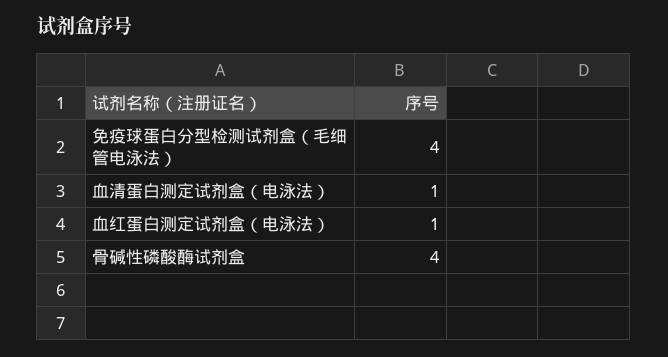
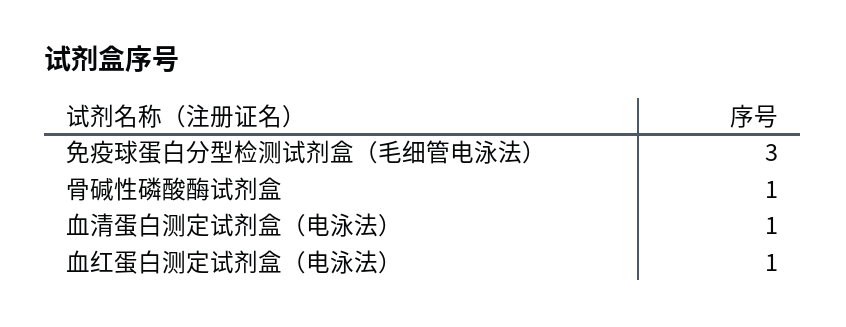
免疫球蛋白分型检测试剂盒（毛细管电泳法）: 4 -> 3
骨碱性磷酸酶试剂盒: 4 -> 1

